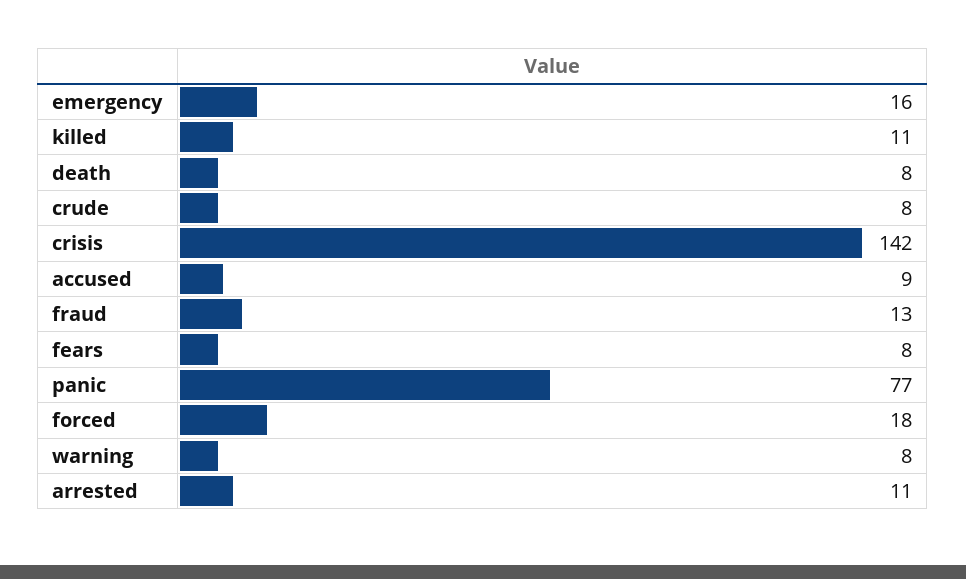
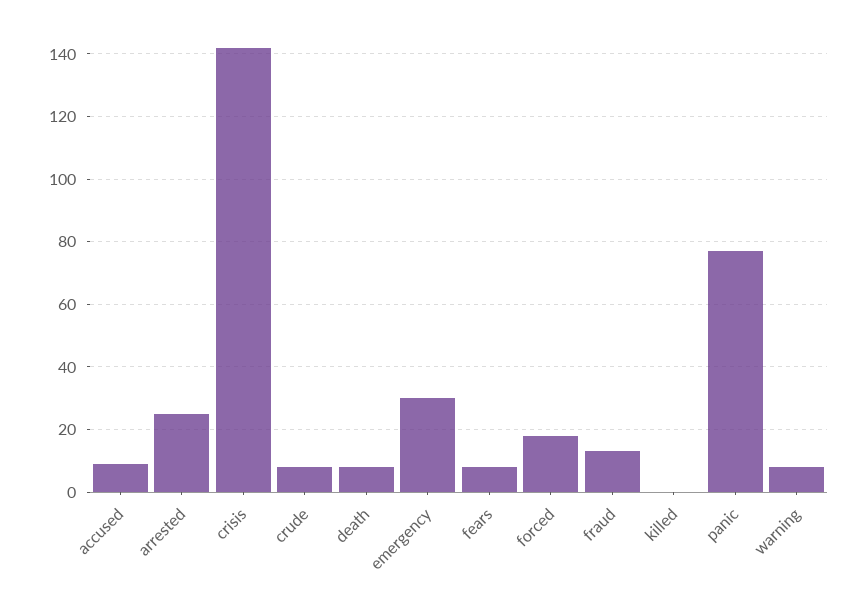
emergency: 16 -> 30
killed: 11 -> 0
arrested: 11 -> 25

